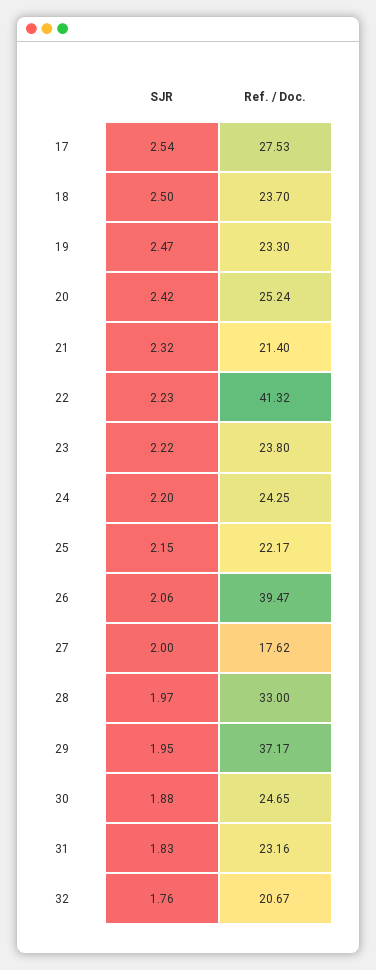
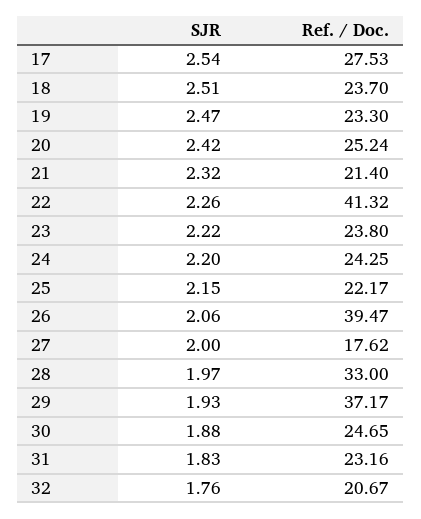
SJR, 18: 2.5 -> 2.51
SJR, 22: 2.23 -> 2.26
SJR, 29: 1.95 -> 1.93

